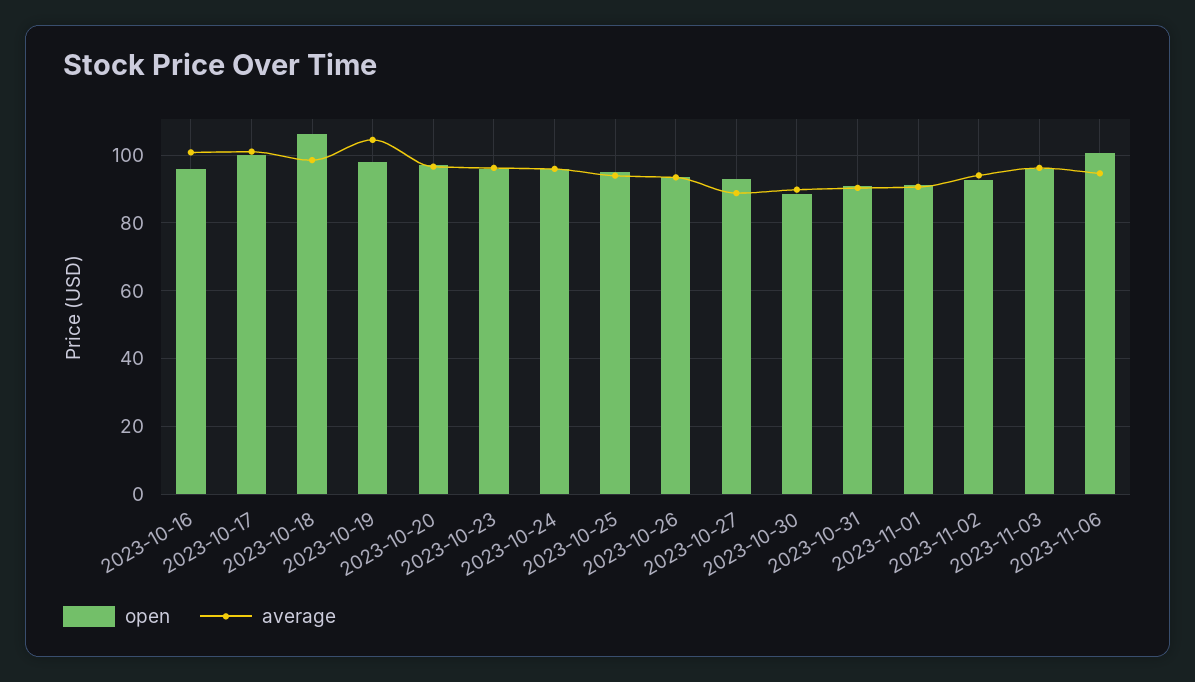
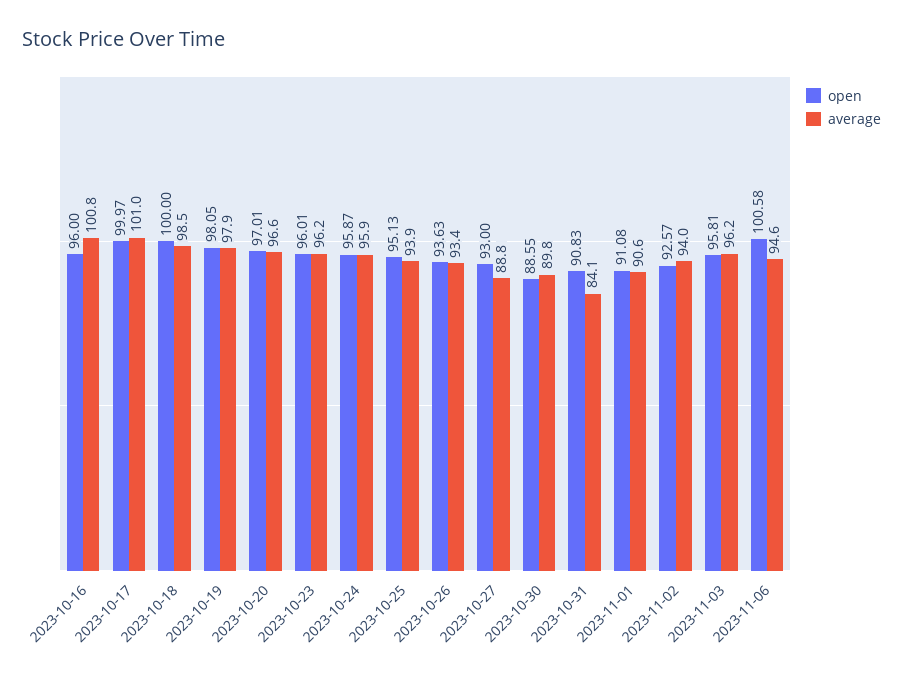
open, 2023-10-18: 106 -> 100
average, 2023-10-19: 104 -> 97.9
average, 2023-10-31: 90 -> 84.1

